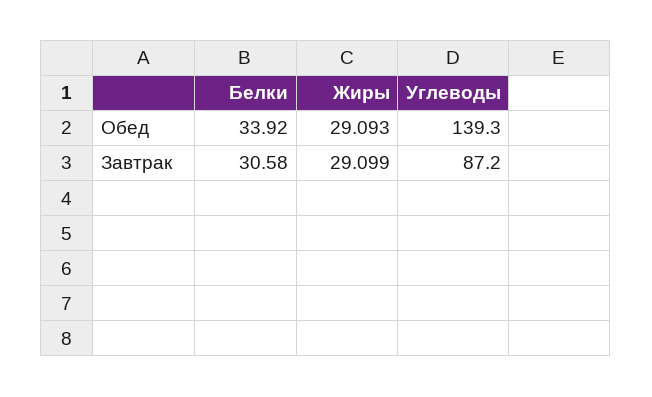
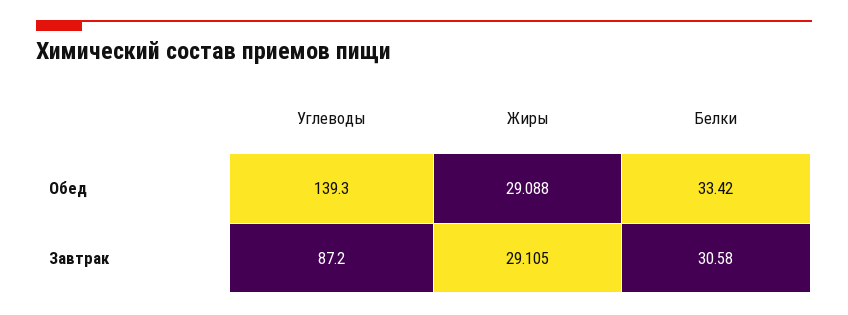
Белки, Обед: 33.92 -> 33.42
Жиры, Обед: 29.093 -> 29.088
Жиры, Завтрак: 29.099 -> 29.105

